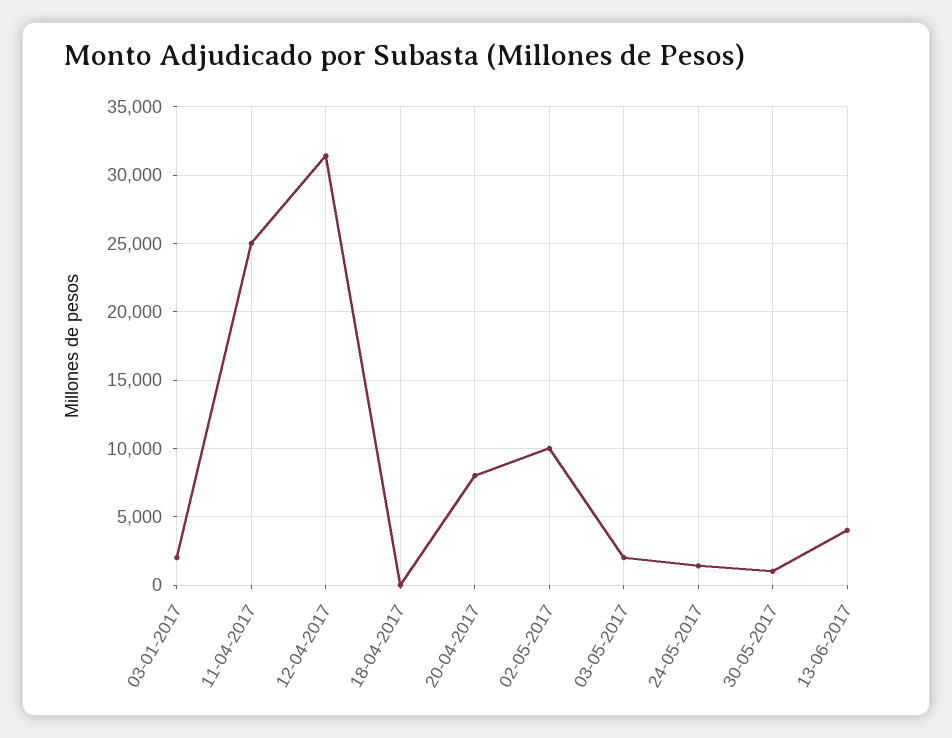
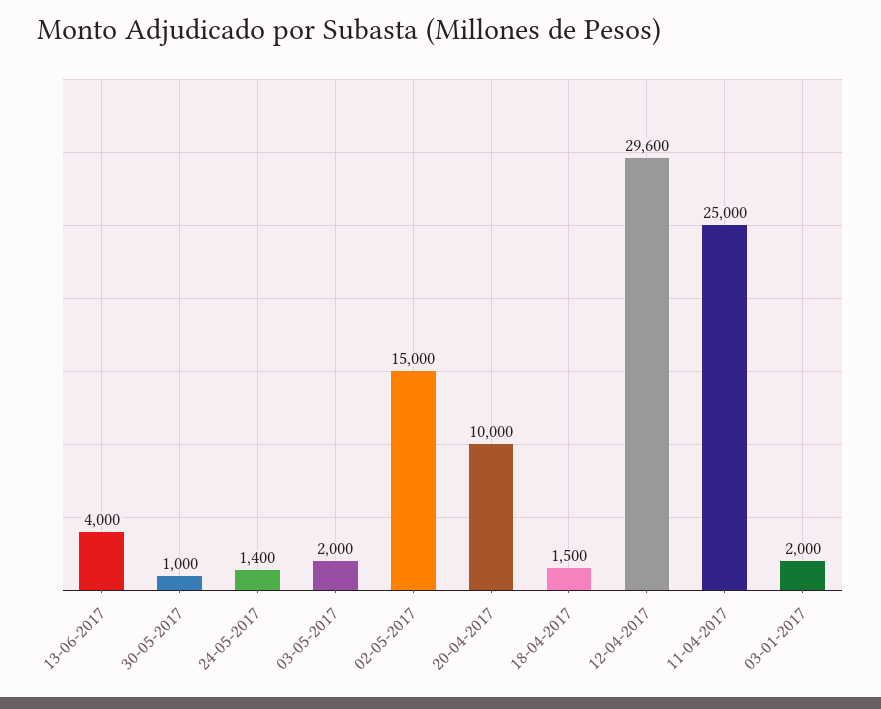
12-04-2017: 31500 -> 29600
18-04-2017: 0 -> 1500
20-04-2017: 8000 -> 10000
02-05-2017: 10000 -> 15000

